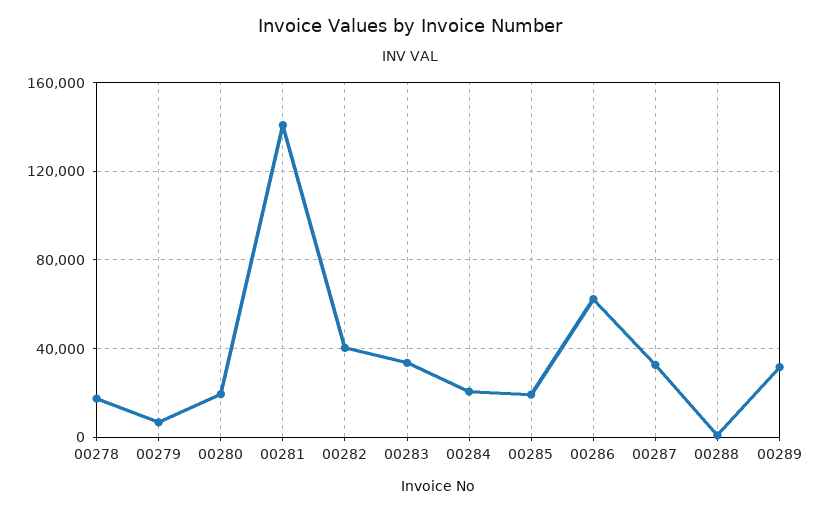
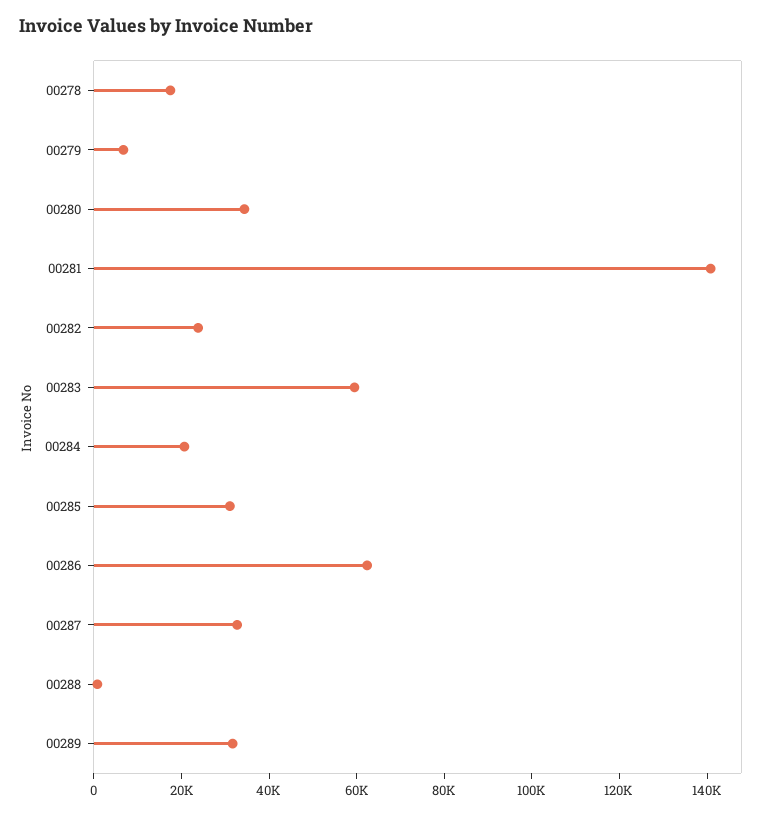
00280: 20000 -> 35000
00282: 40000 -> 25000
00283: 35000 -> 60000
00285: 20000 -> 30000

